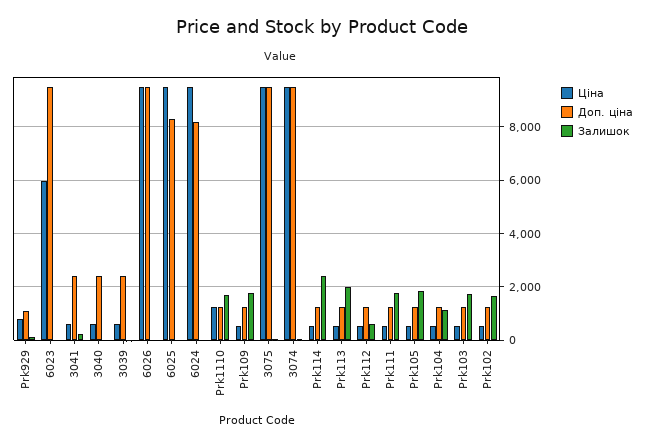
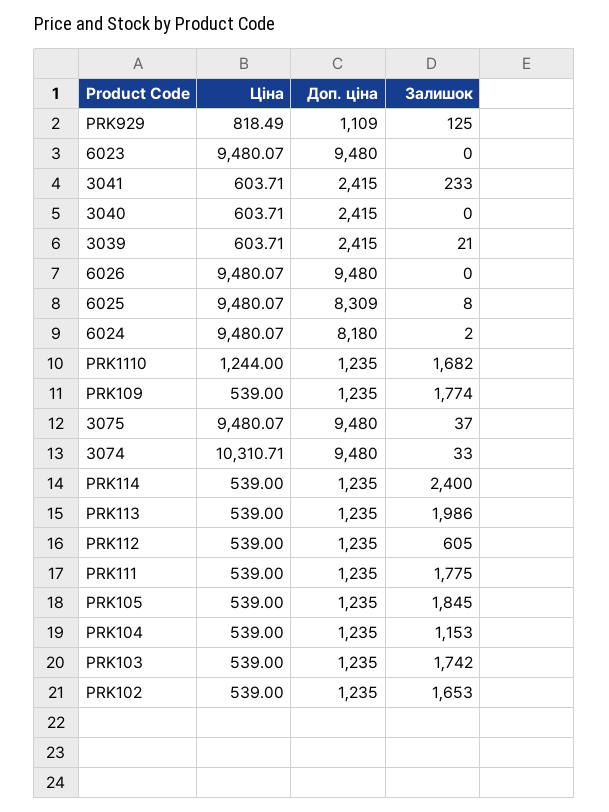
Ціна, 6023: 6000 -> 9480.07
Ціна, 3074: 9500 -> 10310.71

